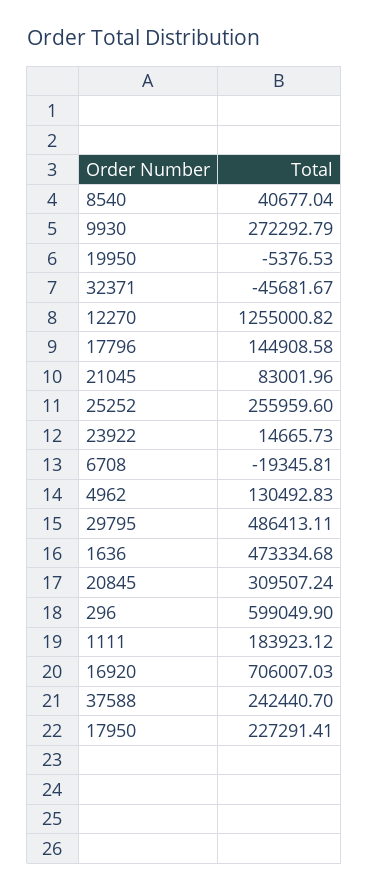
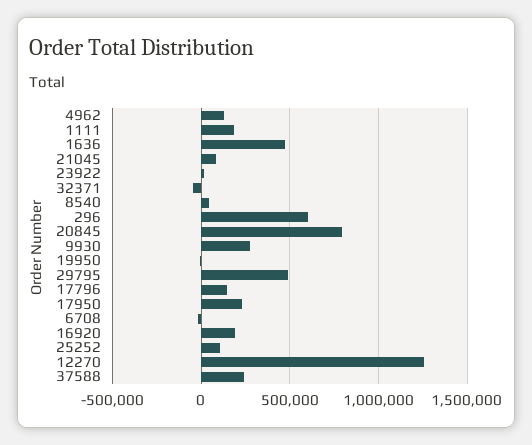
25252: 255959.6 -> 100000
20845: 309507.24 -> 800000
16920: 706007.03 -> 200000

